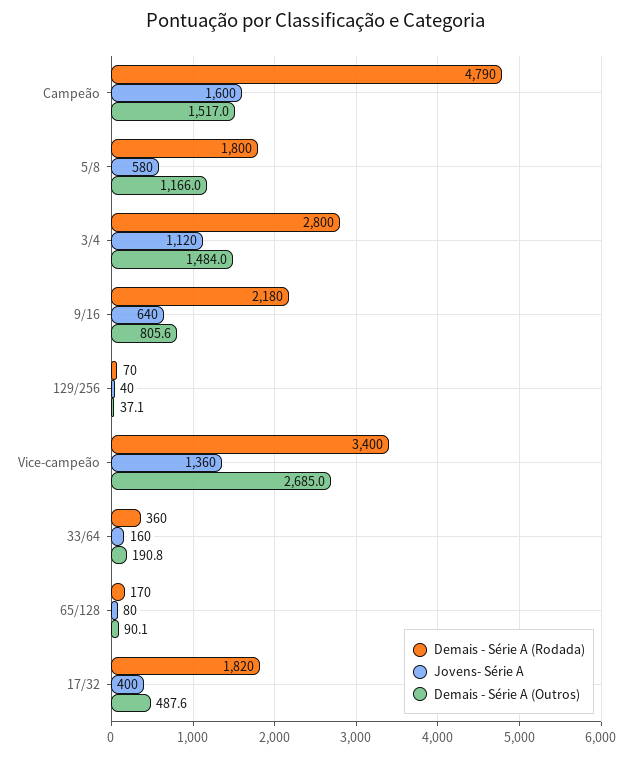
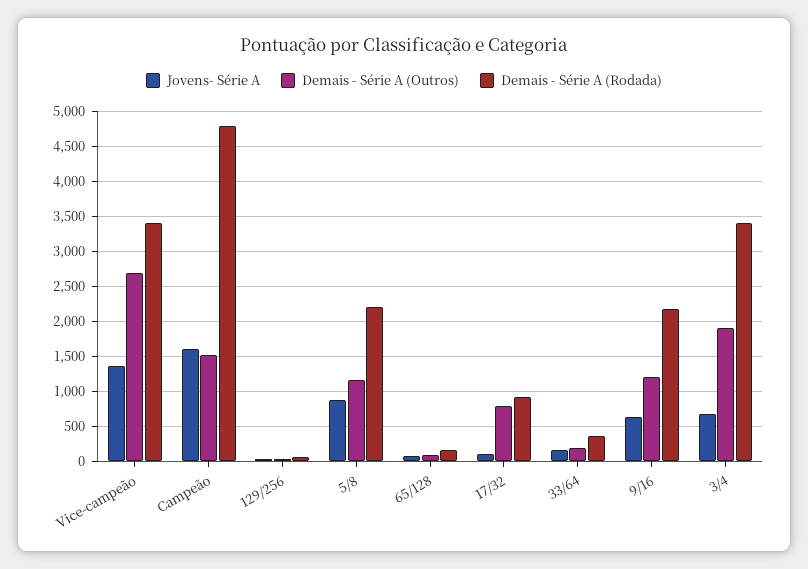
Demais - Série A (Rodada), 5/8: 1800 -> 2200
Jovens- Série A, 5/8: 580 -> 900
Demais - Série A (Rodada), 3/4: 2800 -> 3400
Jovens- Série A, 3/4: 1120 -> 700
Demais - Série A (Outros), 3/4: 1484 -> 1900
Demais - Série A (Outros), 9/16: 805.6 -> 1200
Demais - Série A (Rodada), 17/32: 1820 -> 900
Jovens- Série A, 17/32: 400 -> 100
Demais - Série A (Outros), 17/32: 487.6 -> 800

